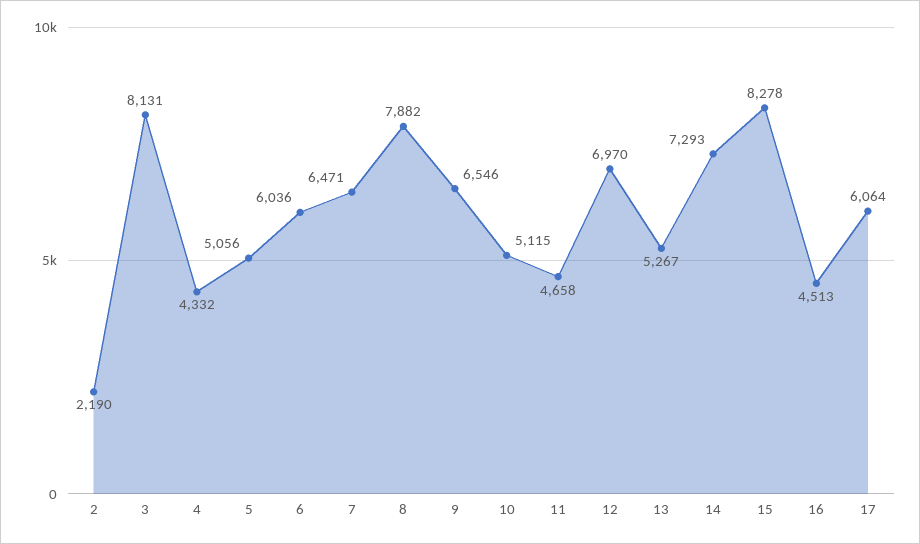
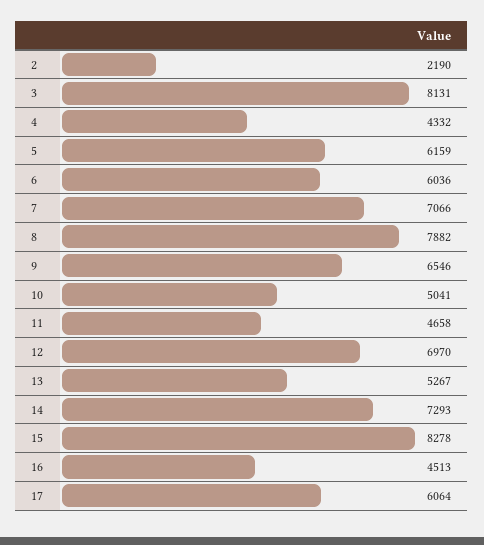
5: 5056 -> 6159
7: 6471 -> 7066
10: 5115 -> 5041

